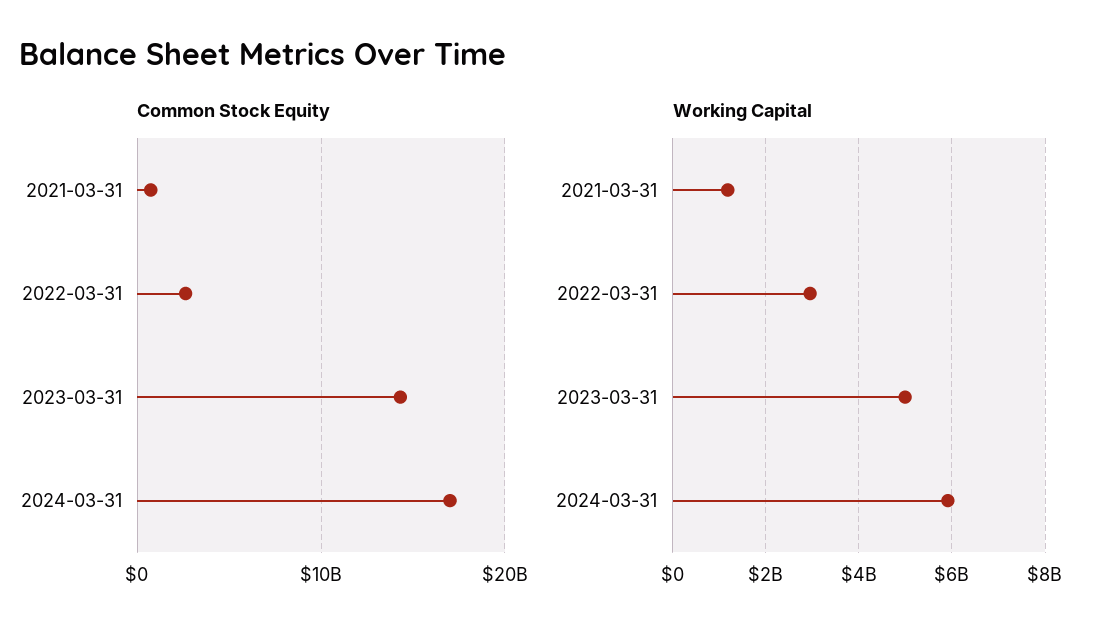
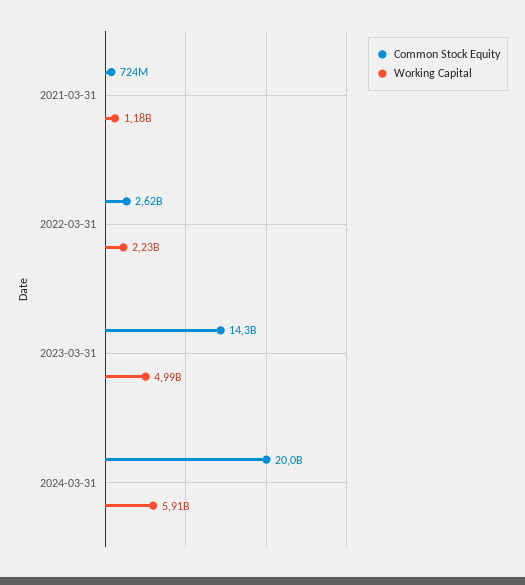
Common Stock Equity, 2024-03-31: 17000000000 -> 20000000000
Working Capital, 2022-03-31: 3000000000 -> 2230000000

